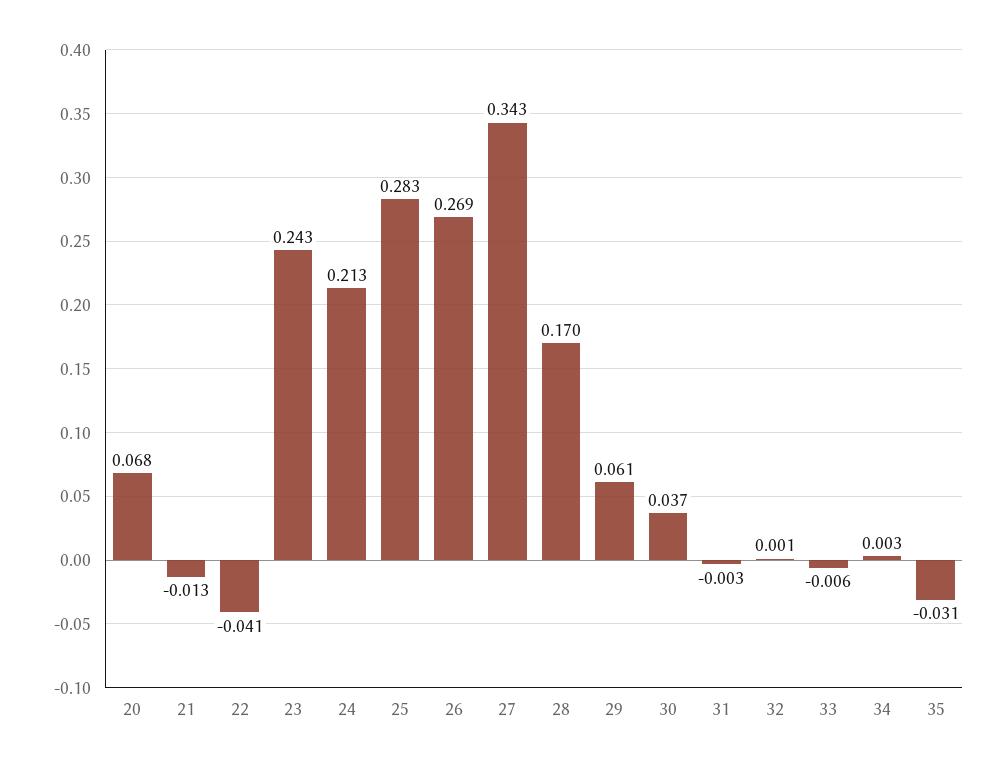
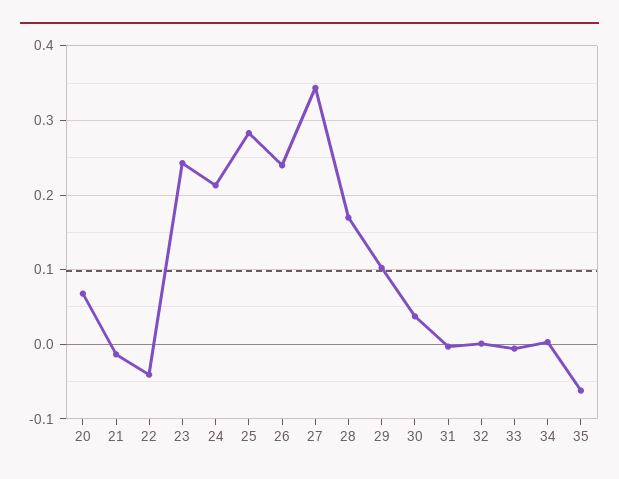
26: 0.269 -> 0.24
29: 0.061 -> 0.1
35: -0.031 -> -0.06

